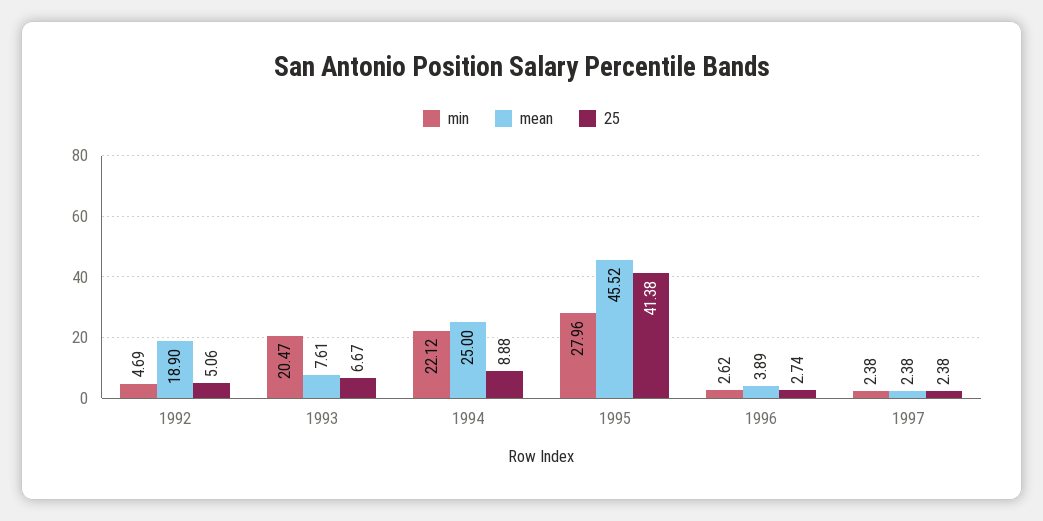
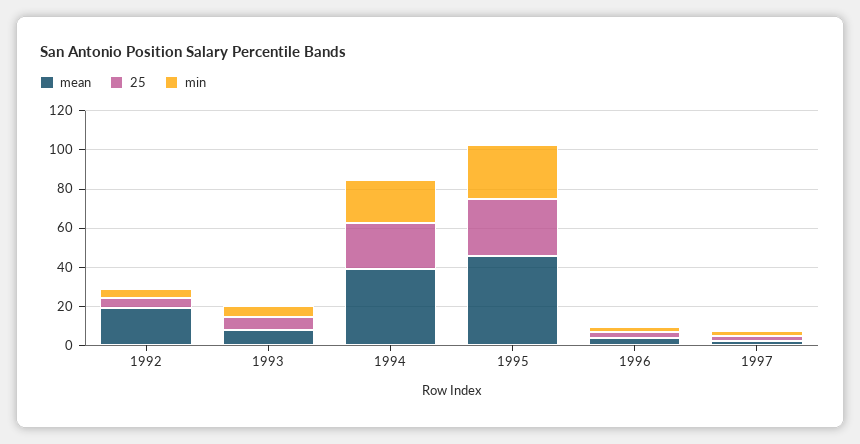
min, 1993: 20.47 -> 5
mean, 1994: 25 -> 40
25, 1994: 8.88 -> 25
25, 1995: 41.38 -> 30

